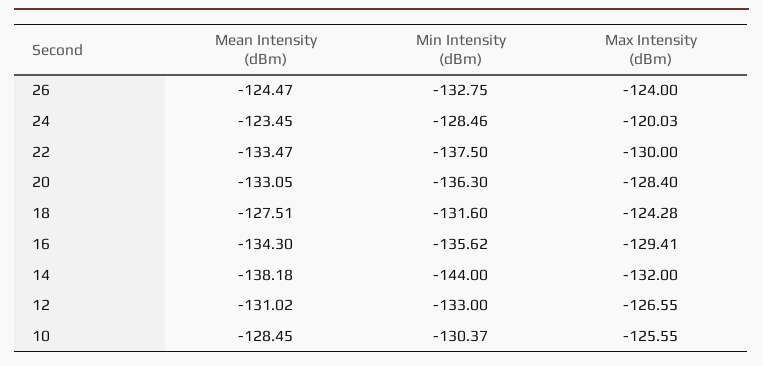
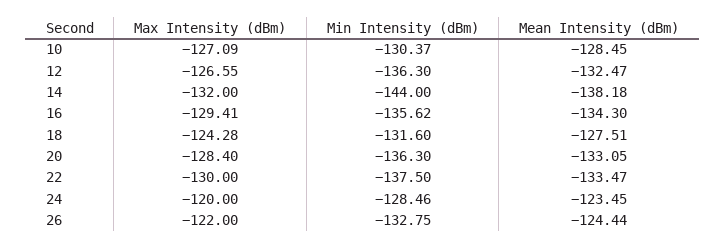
Mean Intensity (dBm), 26: -124.47 -> -124.44
Max Intensity (dBm), 26: -124 -> -122
Max Intensity (dBm), 24: -120.03 -> -120
Mean Intensity (dBm), 12: -131.02 -> -132.47
Min Intensity (dBm), 12: -133 -> -136.3
Max Intensity (dBm), 10: -125.55 -> -127.09

